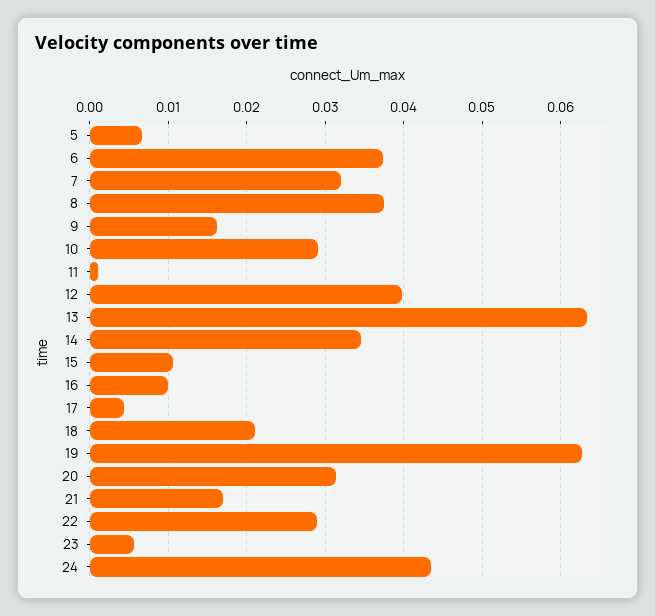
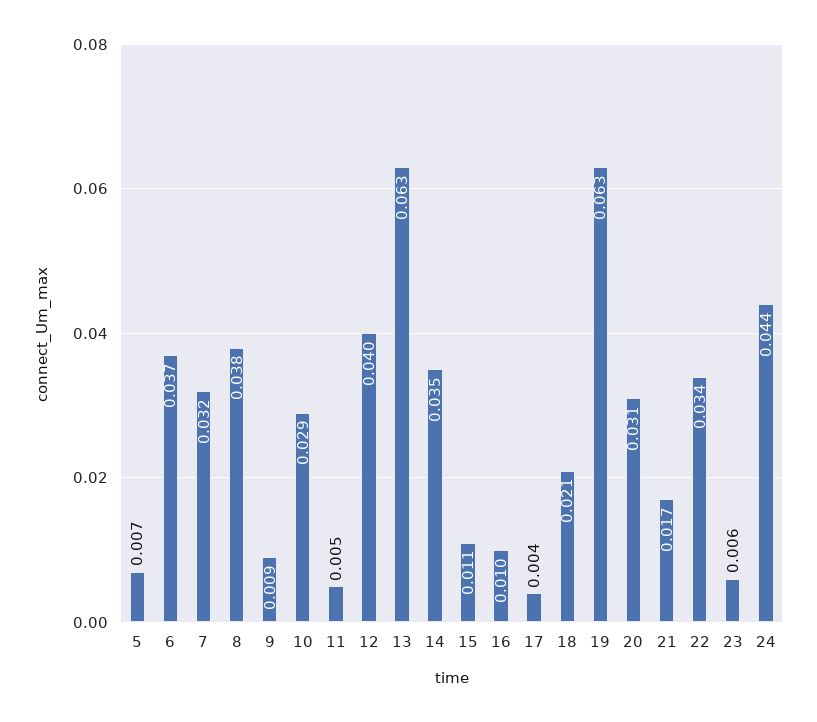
9: 0.016 -> 0.009
11: 0.001 -> 0.005
22: 0.029 -> 0.034

